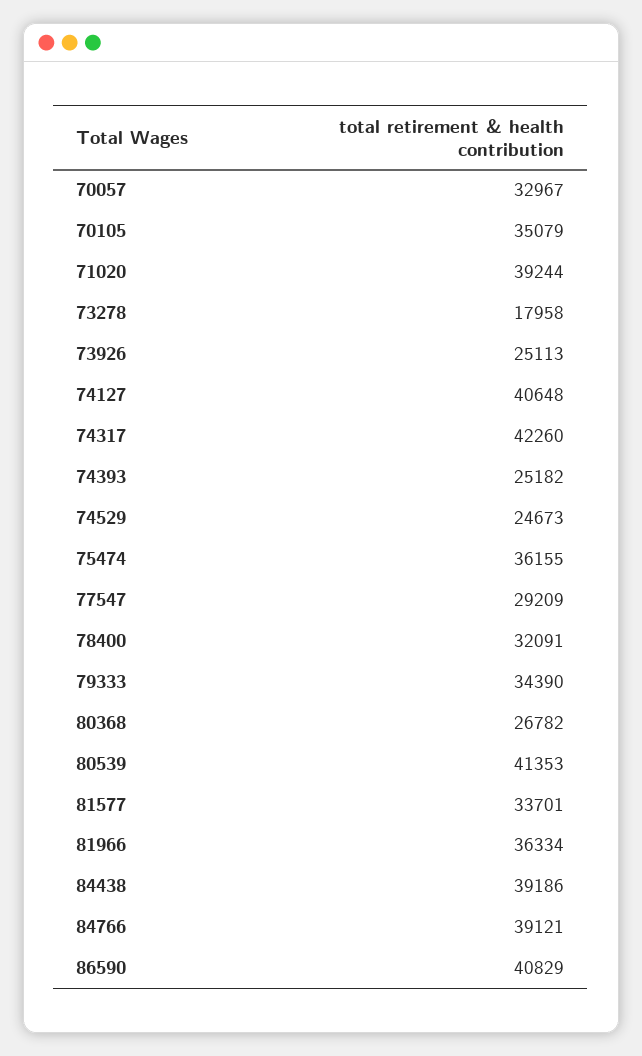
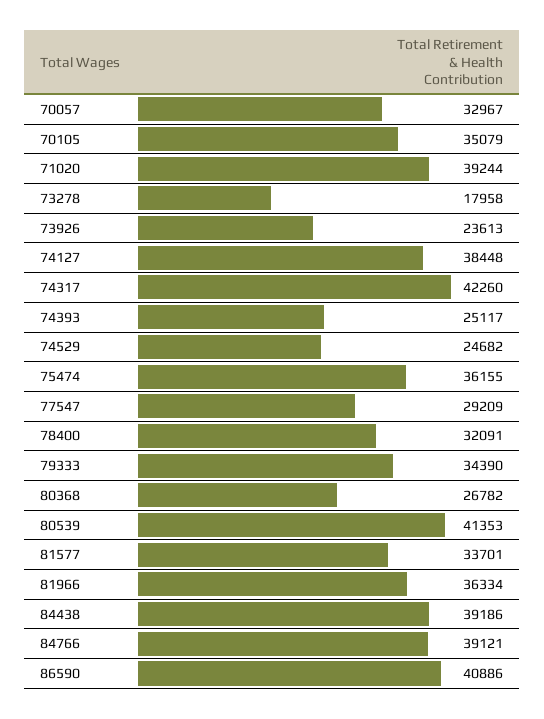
73926: 25113 -> 23613
74127: 40648 -> 38448
74393: 25182 -> 25117
74529: 24673 -> 24682
86590: 40829 -> 40886

